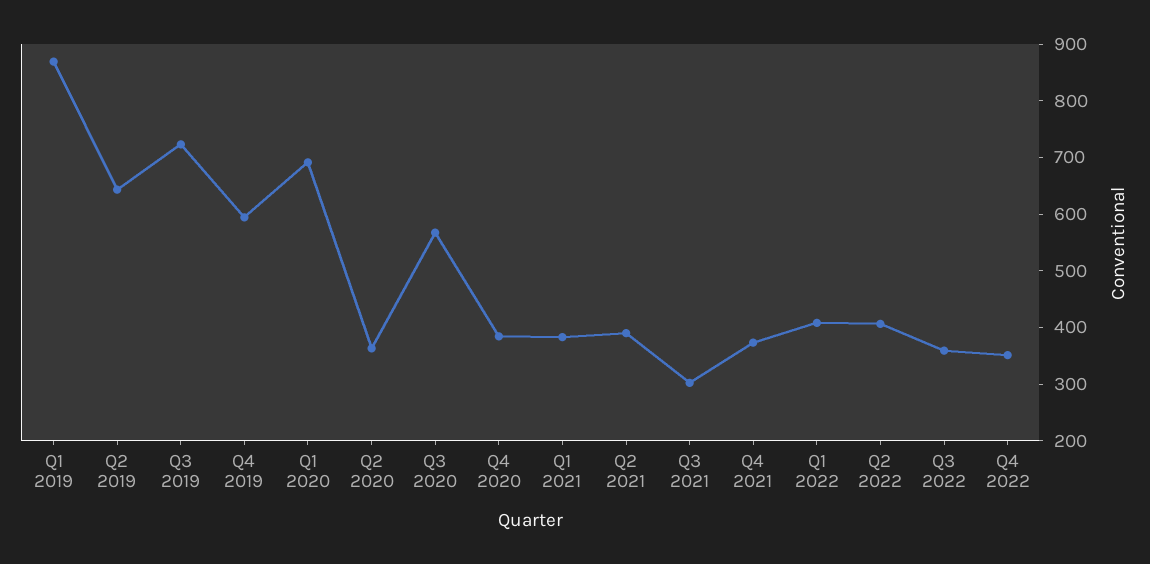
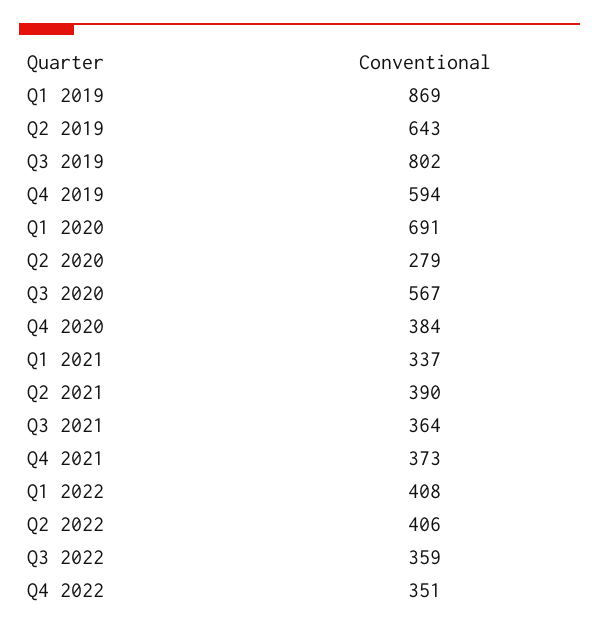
Q3 2019: 720 -> 802
Q2 2020: 360 -> 279
Q1 2021: 380 -> 337
Q3 2021: 300 -> 364

